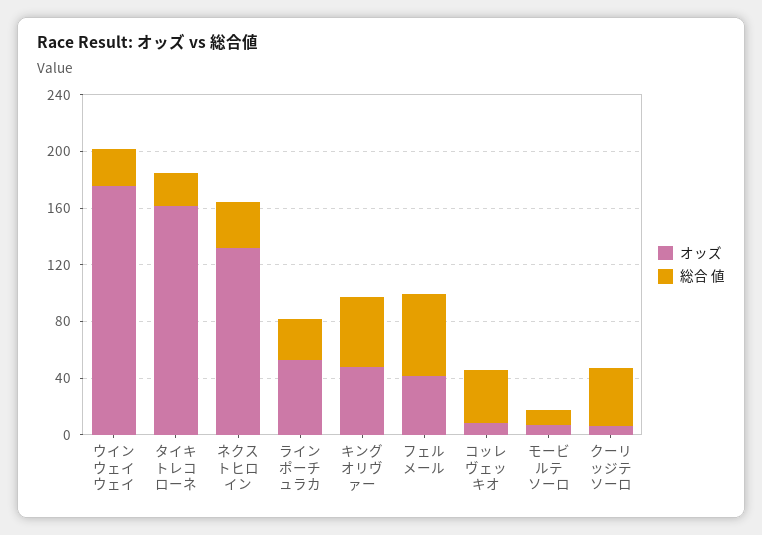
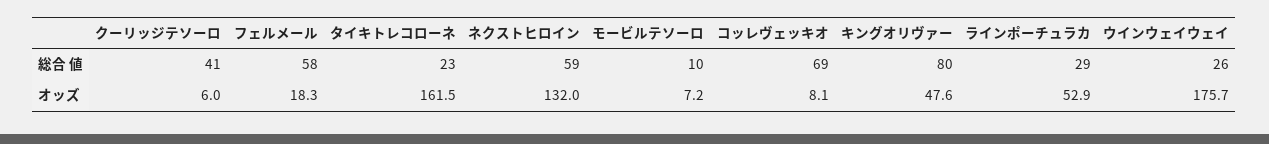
総合 値, ネクストヒロイン: 30 -> 59
総合 値, キングオリヴァー: 50 -> 80
オッズ, フェルメール: 40 -> 18.3
総合 値, コッレヴェッキオ: 40 -> 69

